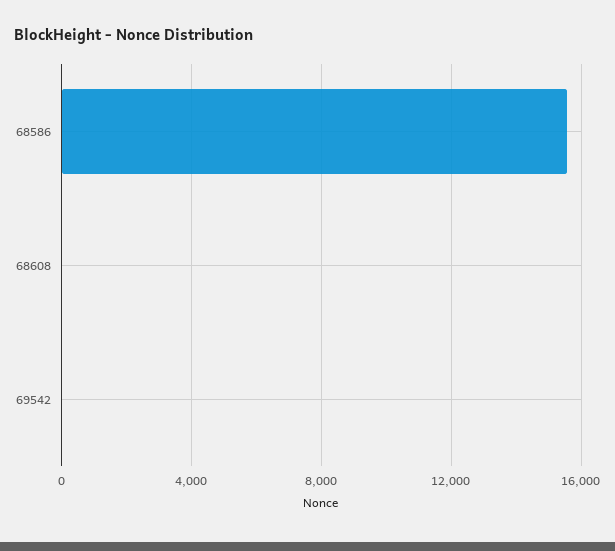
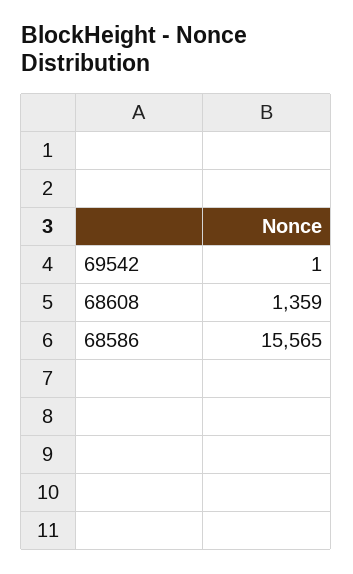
68608: 0 -> 1359

